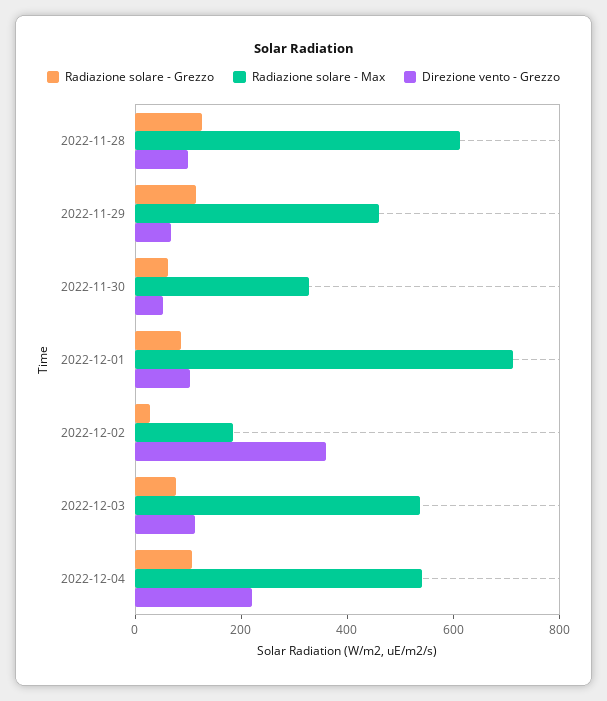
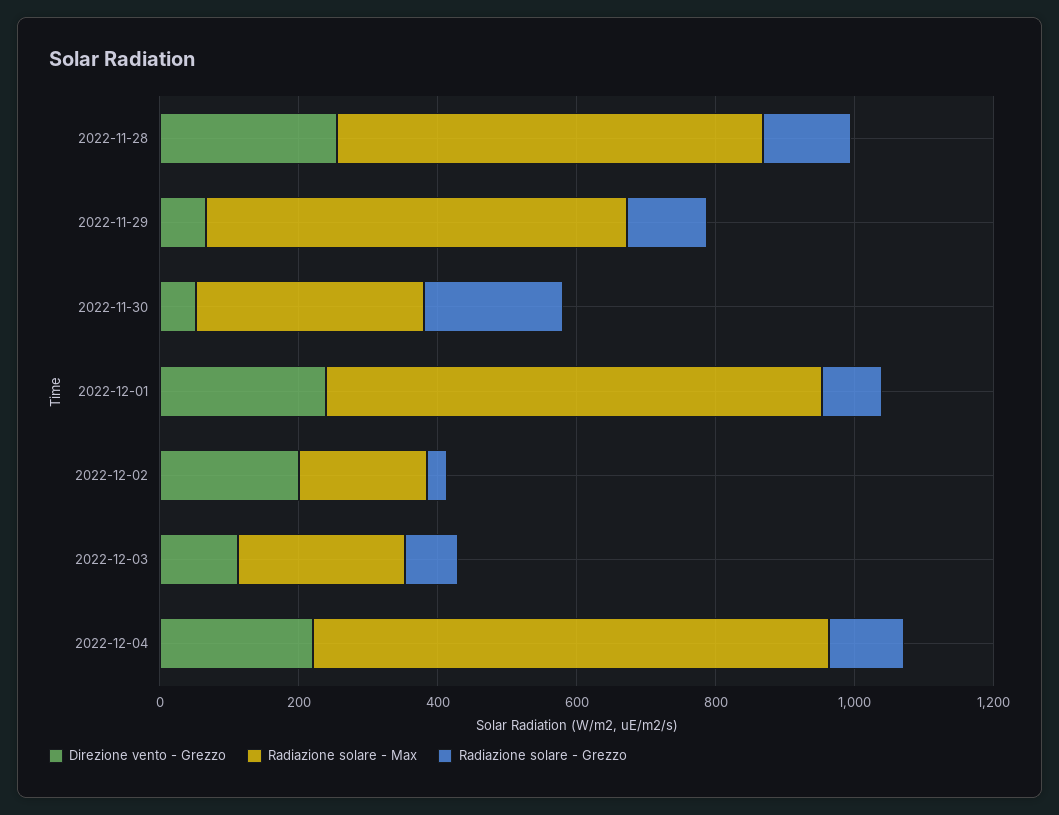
Direzione vento - Grezzo, 2022-11-28: 100 -> 250
Radiazione solare - Max, 2022-11-29: 450 -> 600
Radiazione solare - Grezzo, 2022-11-30: 50 -> 200
Direzione vento - Grezzo, 2022-12-01: 100 -> 250
Direzione vento - Grezzo, 2022-12-02: 350 -> 200
Radiazione solare - Max, 2022-12-03: 550 -> 250
Radiazione solare - Max, 2022-12-04: 550 -> 750

